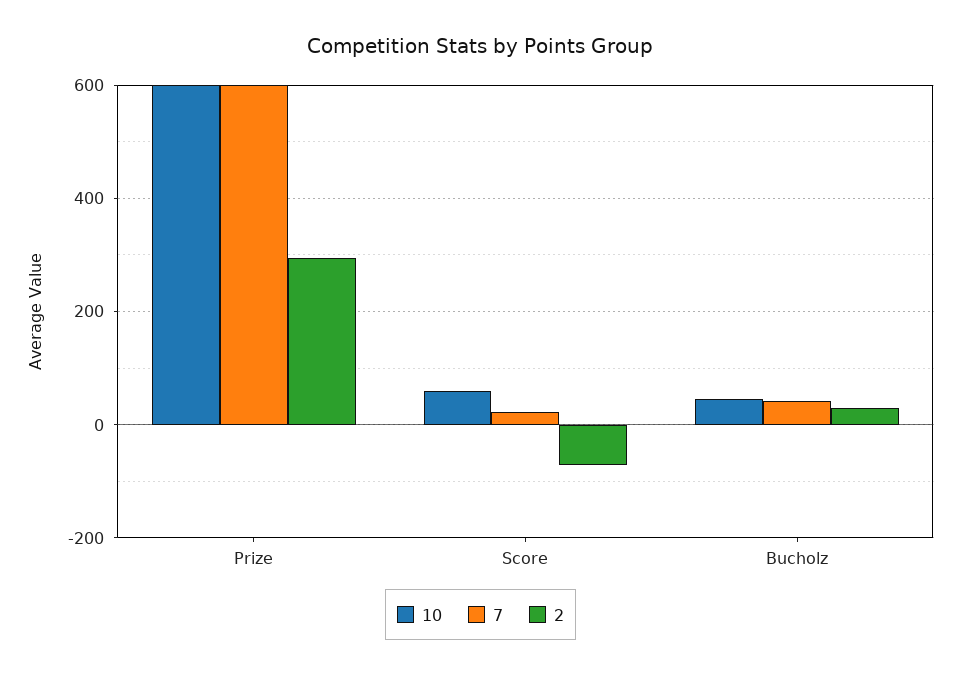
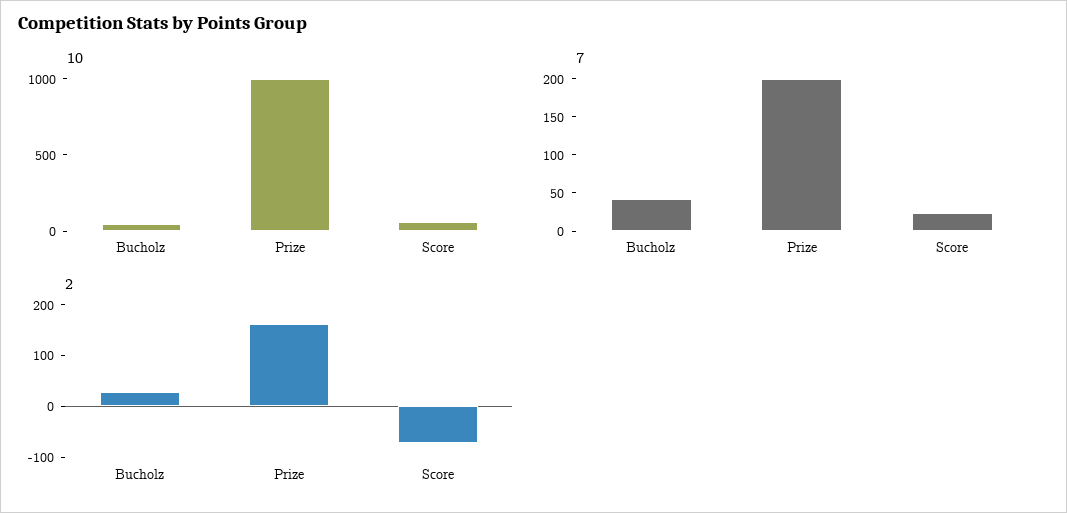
10, Prize: 600 -> 1000
7, Prize: 600 -> 200
2, Prize: 300 -> 160

